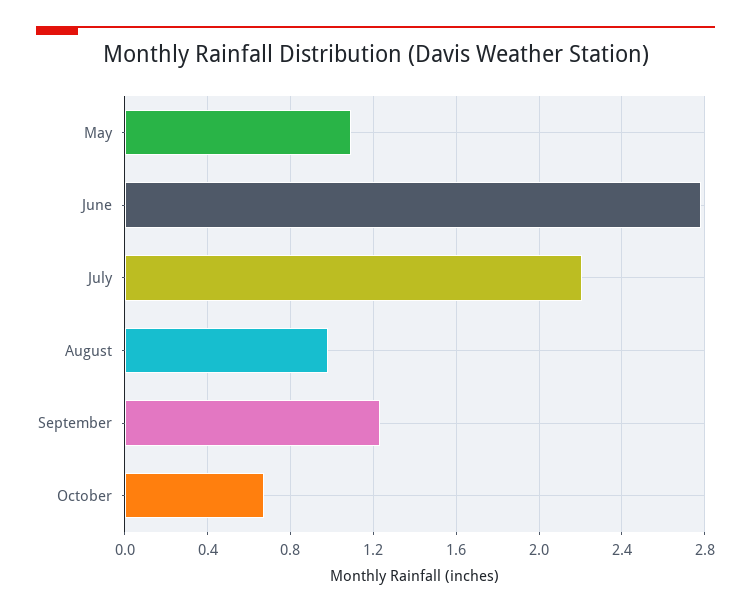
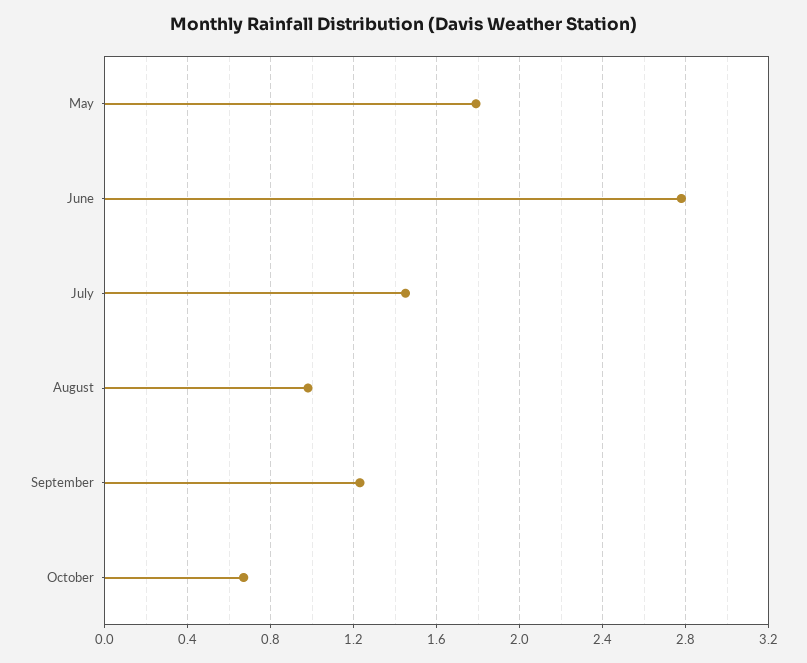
May: 1.1 -> 1.8
July: 2.2 -> 1.45

